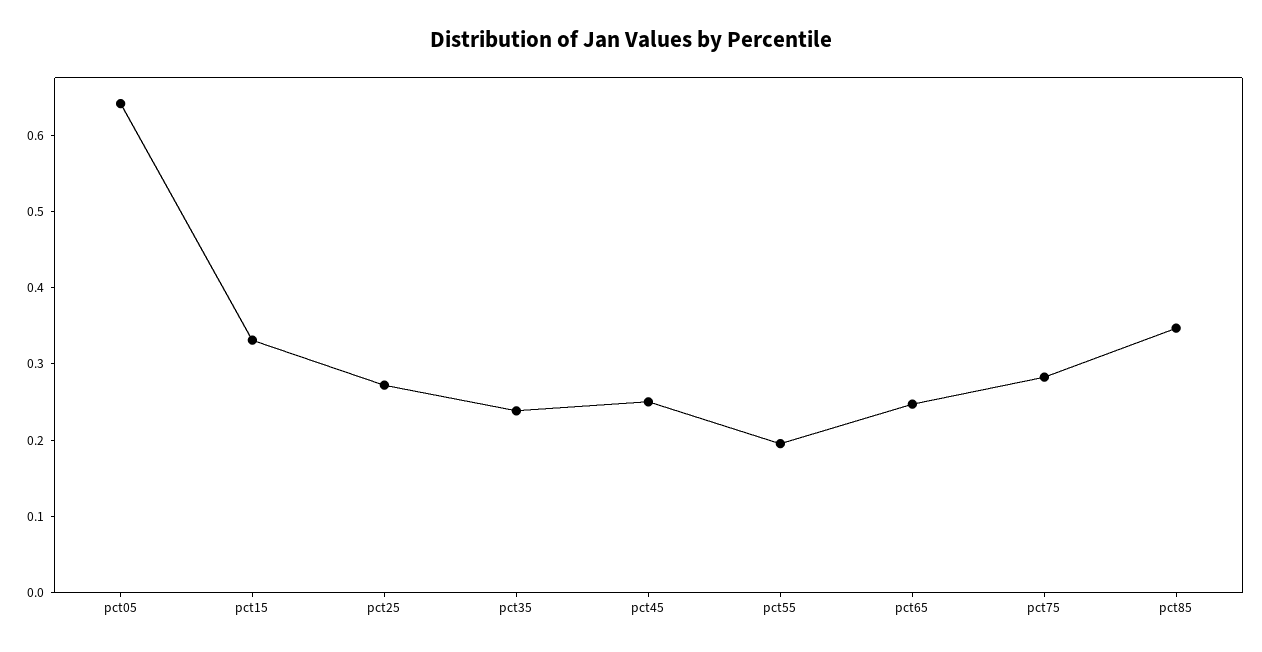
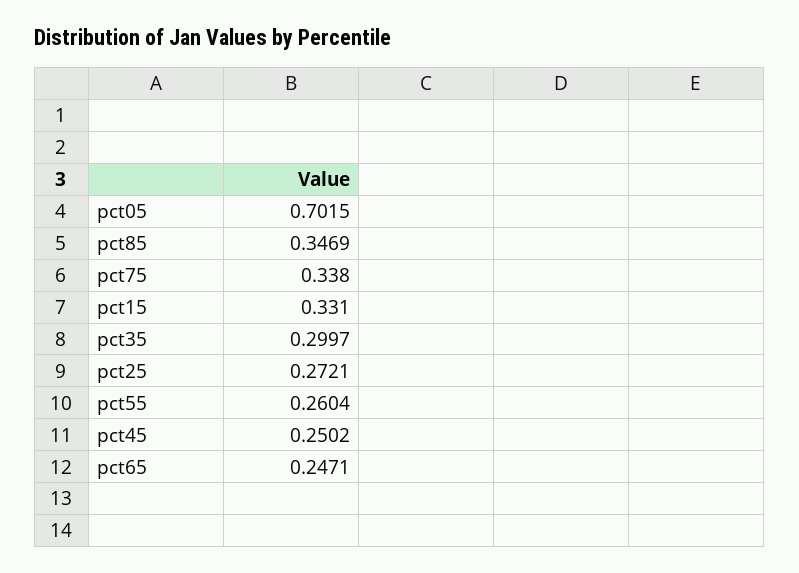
pct05: 0.64 -> 0.7015
pct35: 0.24 -> 0.2997
pct55: 0.2 -> 0.2604
pct75: 0.28 -> 0.338

